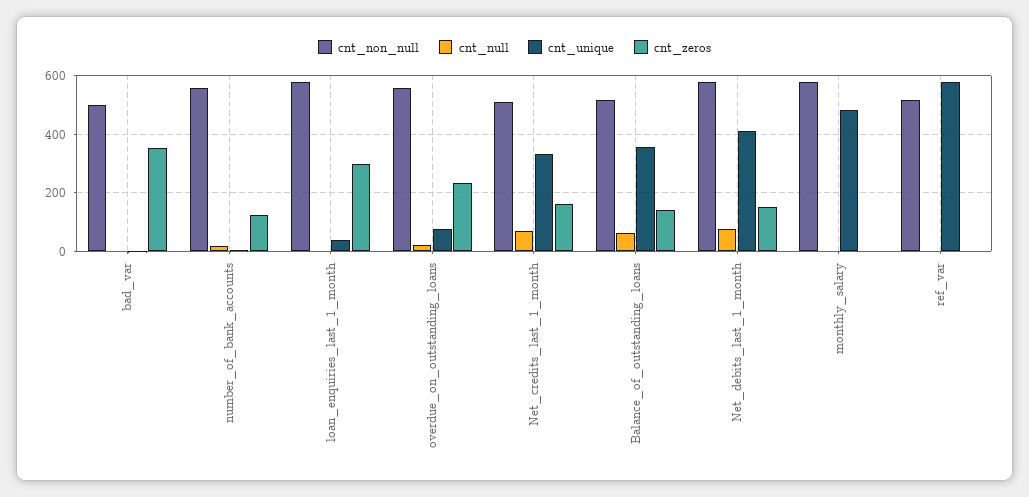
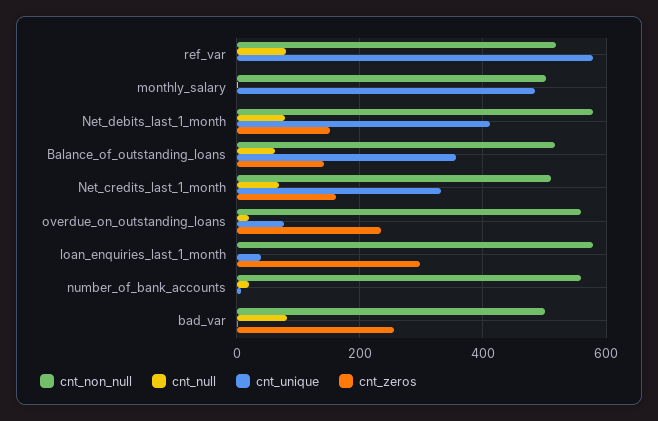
cnt_null, bad_var: 0 -> 80
cnt_zeros, bad_var: 350 -> 260
cnt_zeros, number_of_bank_accounts: 125 -> 0
cnt_non_null, monthly_salary: 575 -> 500
cnt_null, ref_var: 0 -> 80

